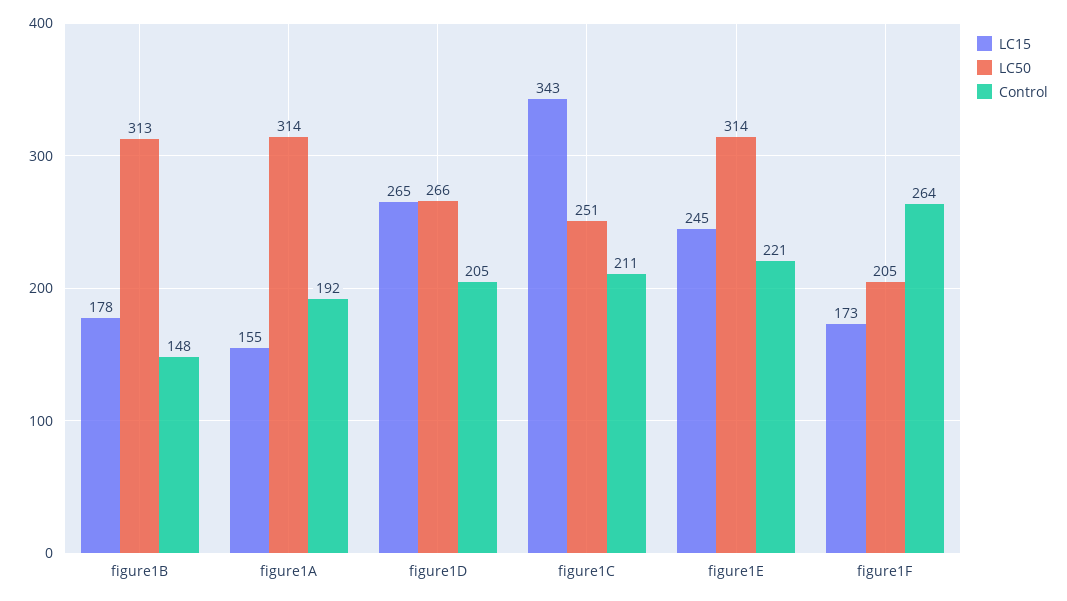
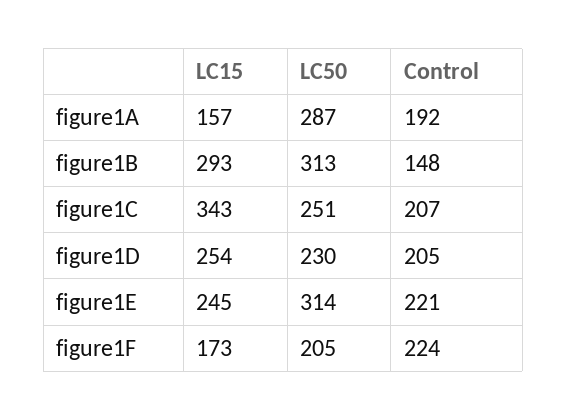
LC15, figure1B: 178 -> 293
LC15, figure1A: 155 -> 157
LC50, figure1A: 314 -> 287
LC15, figure1D: 265 -> 254
LC50, figure1D: 266 -> 230
Control, figure1C: 211 -> 207
Control, figure1F: 264 -> 224

